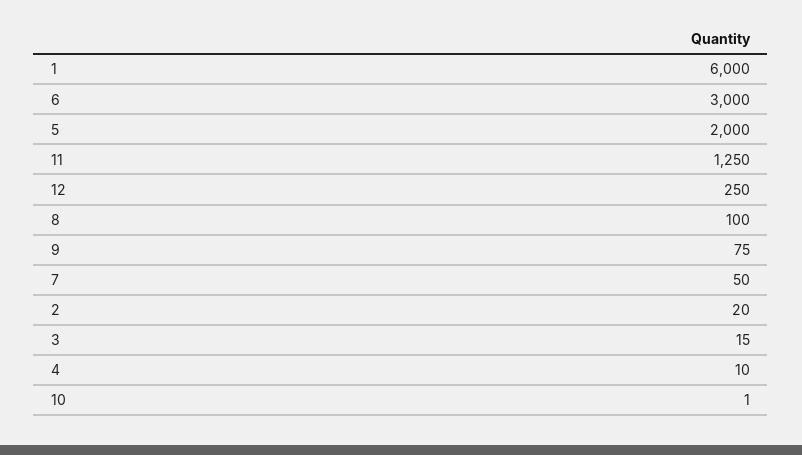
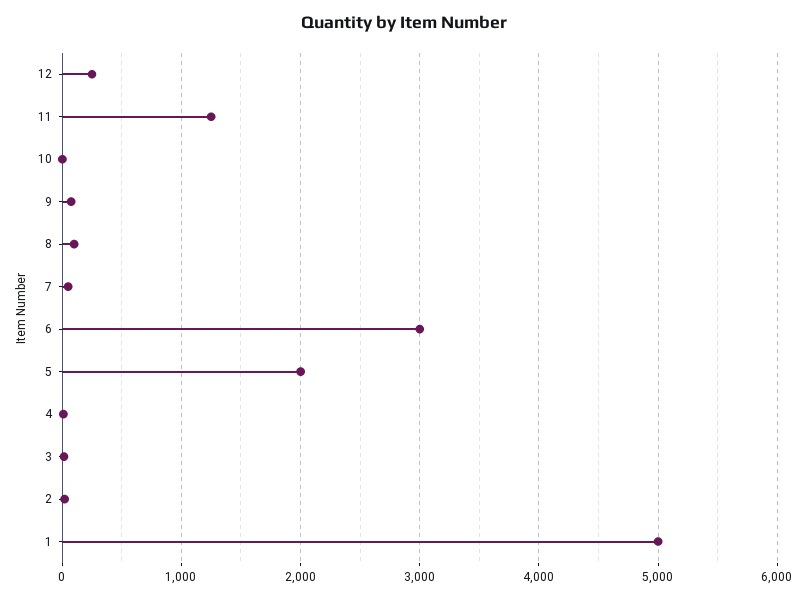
1: 6000 -> 5000

